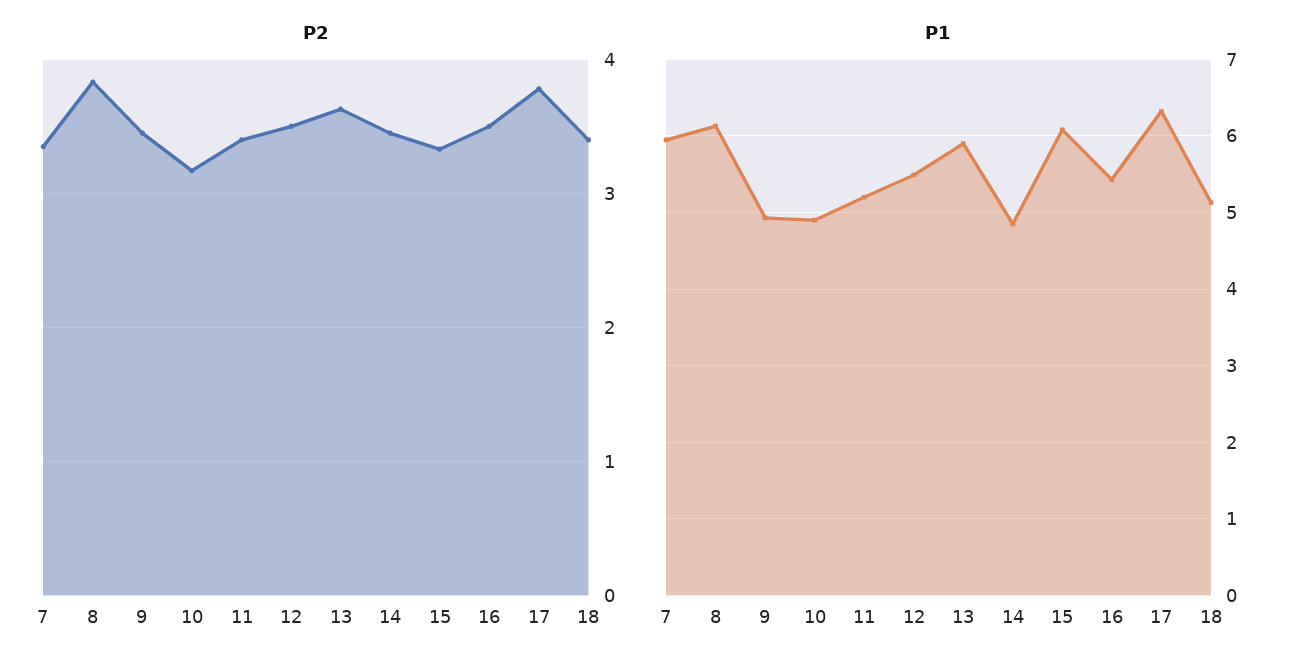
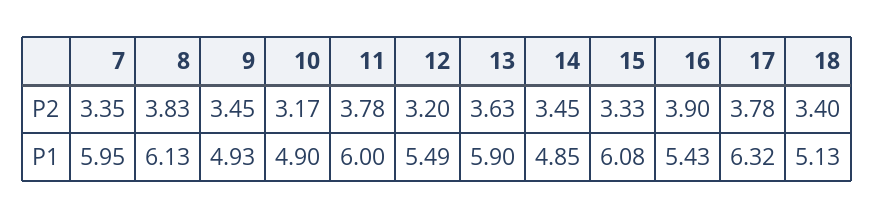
P2, 11: 3.4 -> 3.78
P2, 12: 3.5 -> 3.2
P2, 16: 3.5 -> 3.9
P1, 11: 5.2 -> 6

